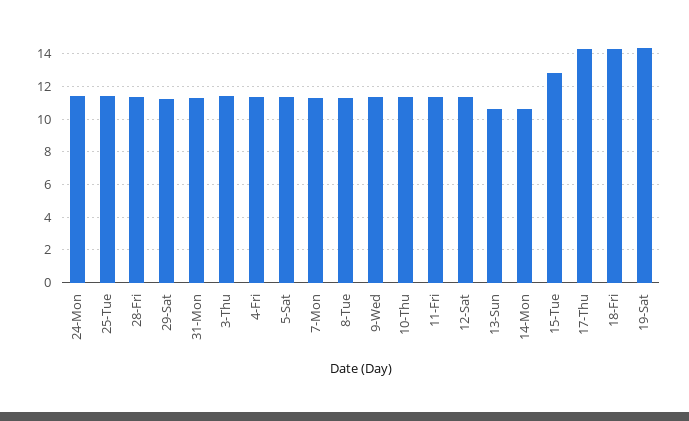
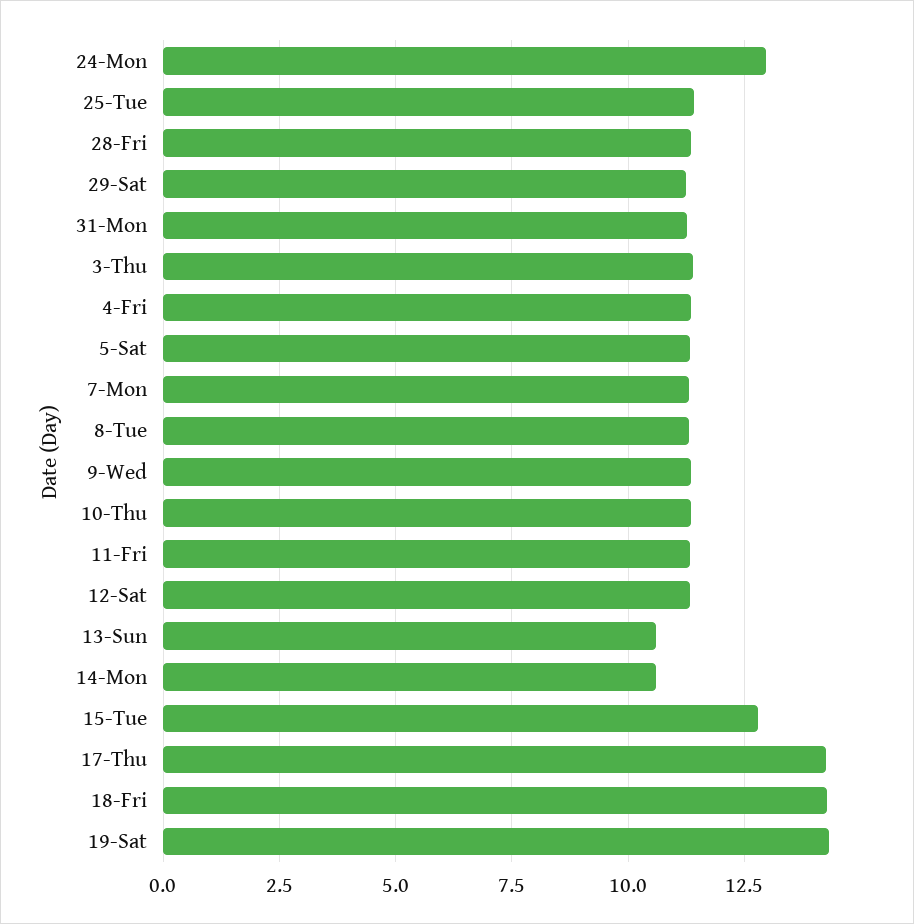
24-Mon: 11.5 -> 13

